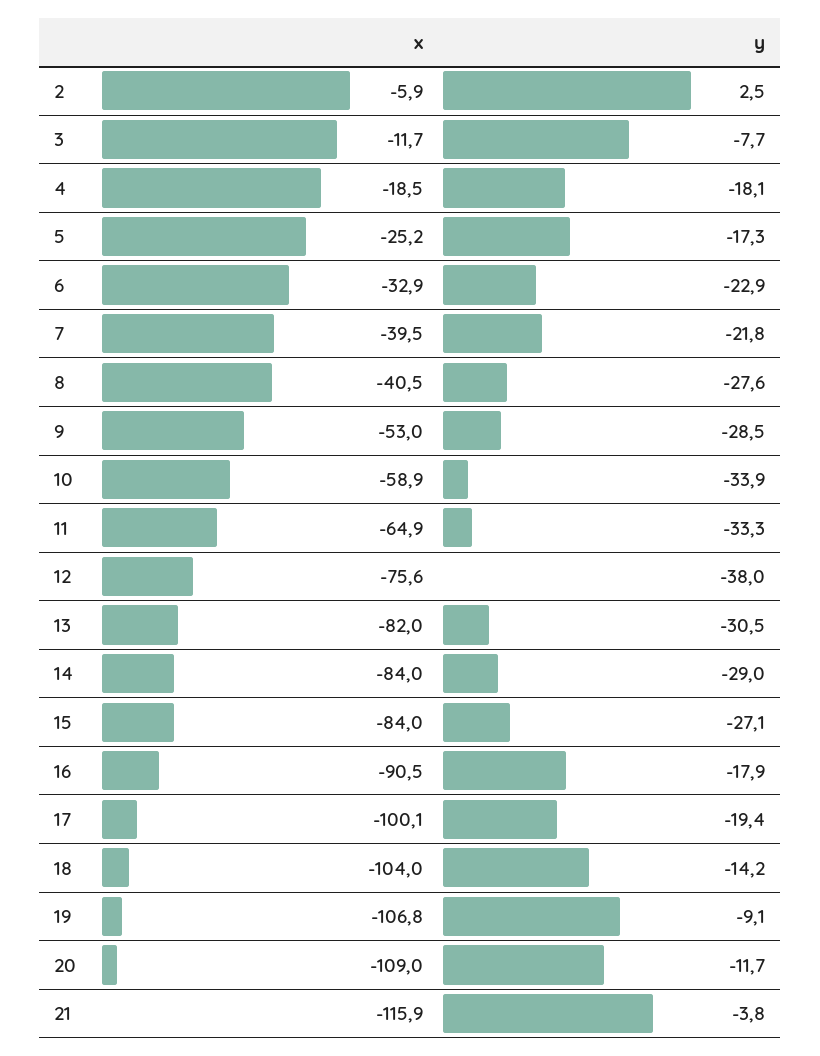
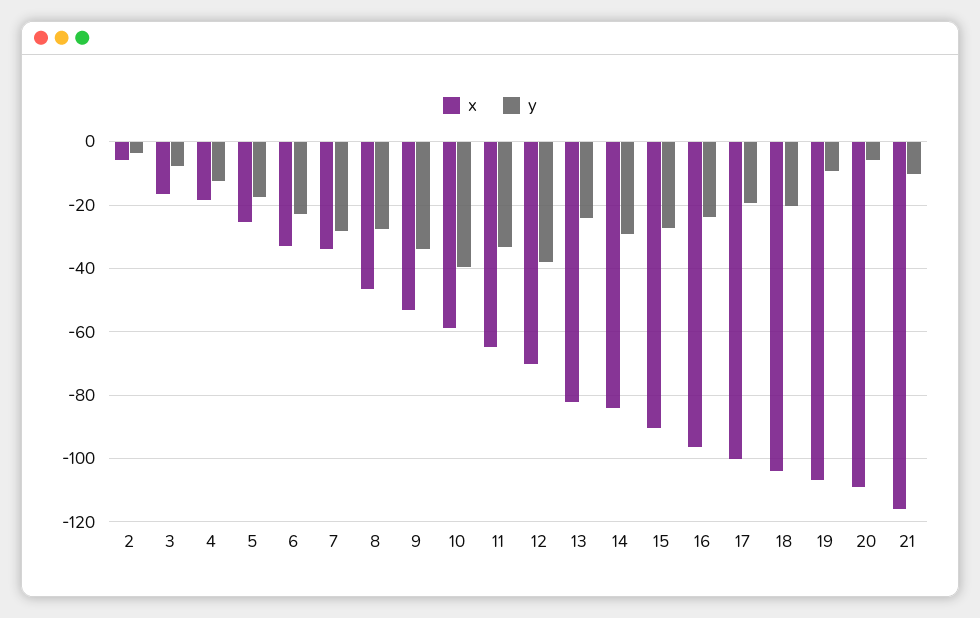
y, 2: 2.5 -> -4
x, 3: -11.7 -> -16
y, 4: -18.1 -> -12
x, 7: -39.5 -> -34
y, 7: -21.8 -> -28
x, 8: -40.5 -> -46
y, 9: -28.5 -> -34
y, 10: -33.9 -> -40
x, 12: -75.6 -> -70
y, 13: -30.5 -> -24
x, 15: -84 -> -90
x, 16: -90.5 -> -96
y, 16: -17.9 -> -24
y, 18: -14.2 -> -20
y, 20: -11.7 -> -6
y, 21: -3.8 -> -10

